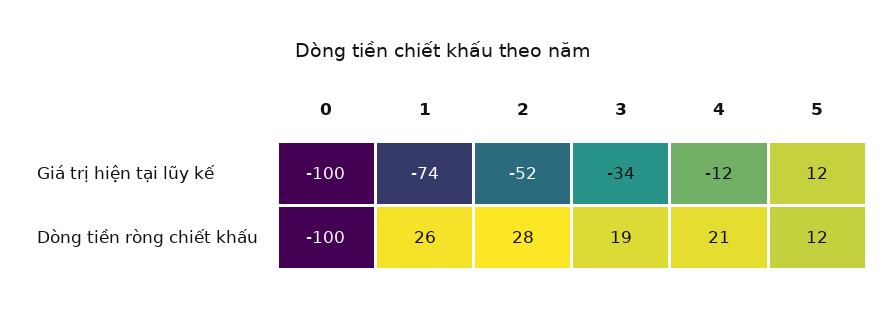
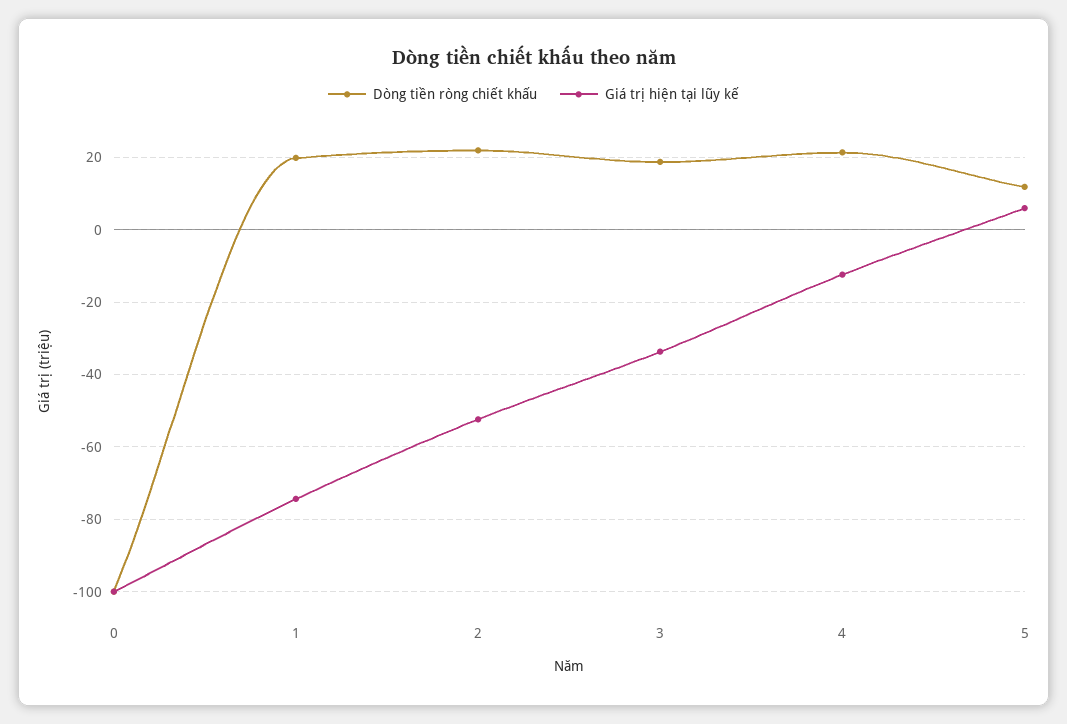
Giá trị hiện tại lũy kế, 5: 12 -> 6
Dòng tiền ròng chiết khấu, 1: 26 -> 20
Dòng tiền ròng chiết khấu, 2: 28 -> 22

